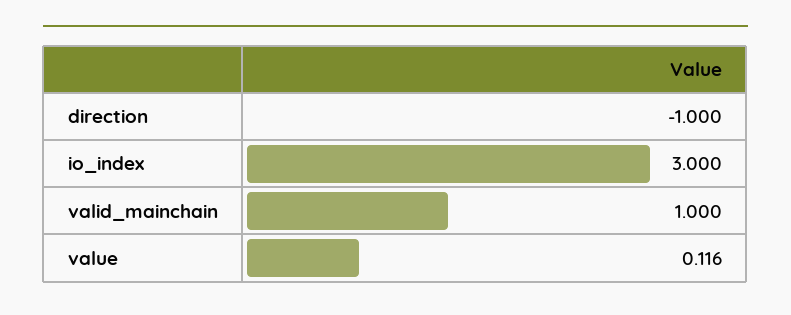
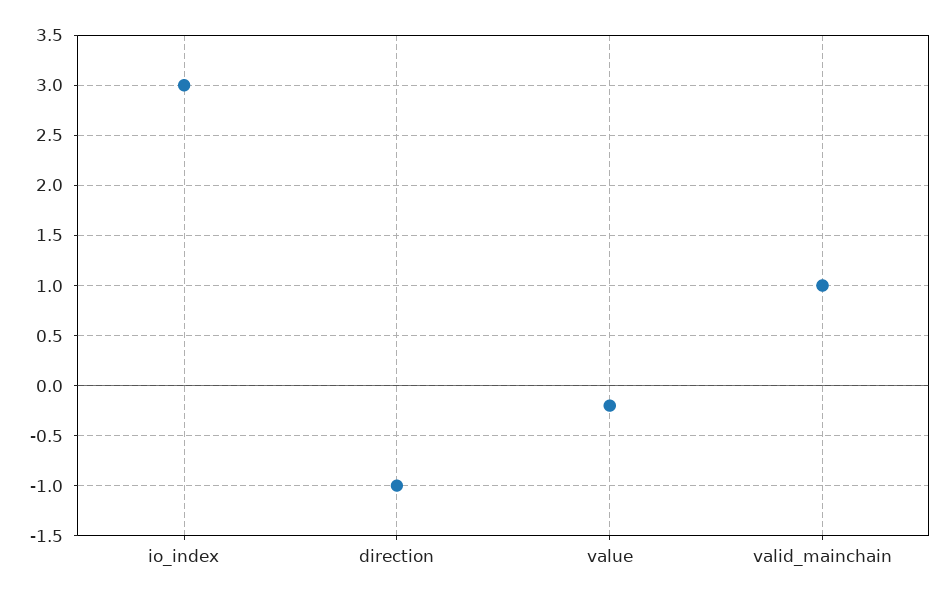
value: 0.116 -> -0.2

